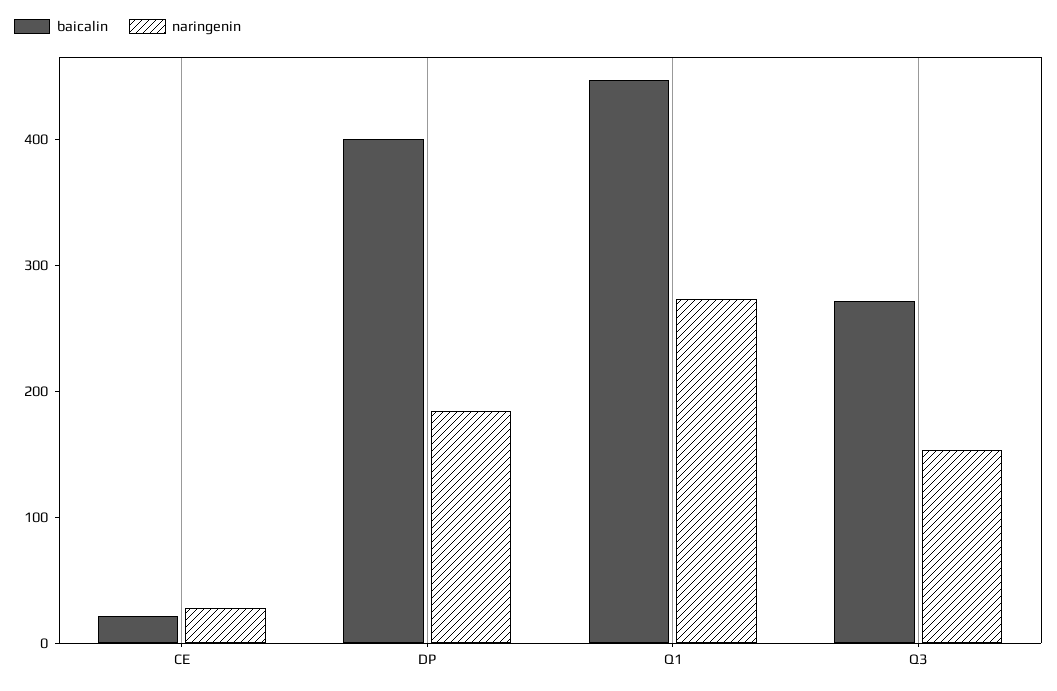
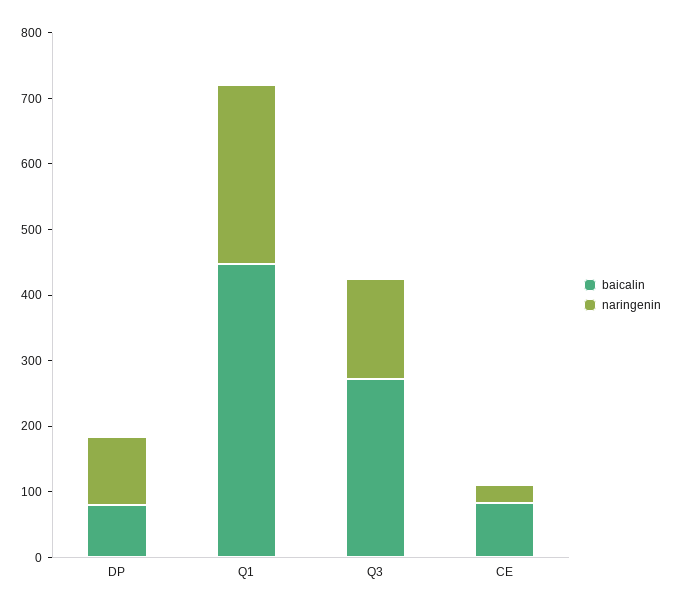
baicalin, CE: 20 -> 80
baicalin, DP: 400 -> 80
naringenin, DP: 180 -> 100

